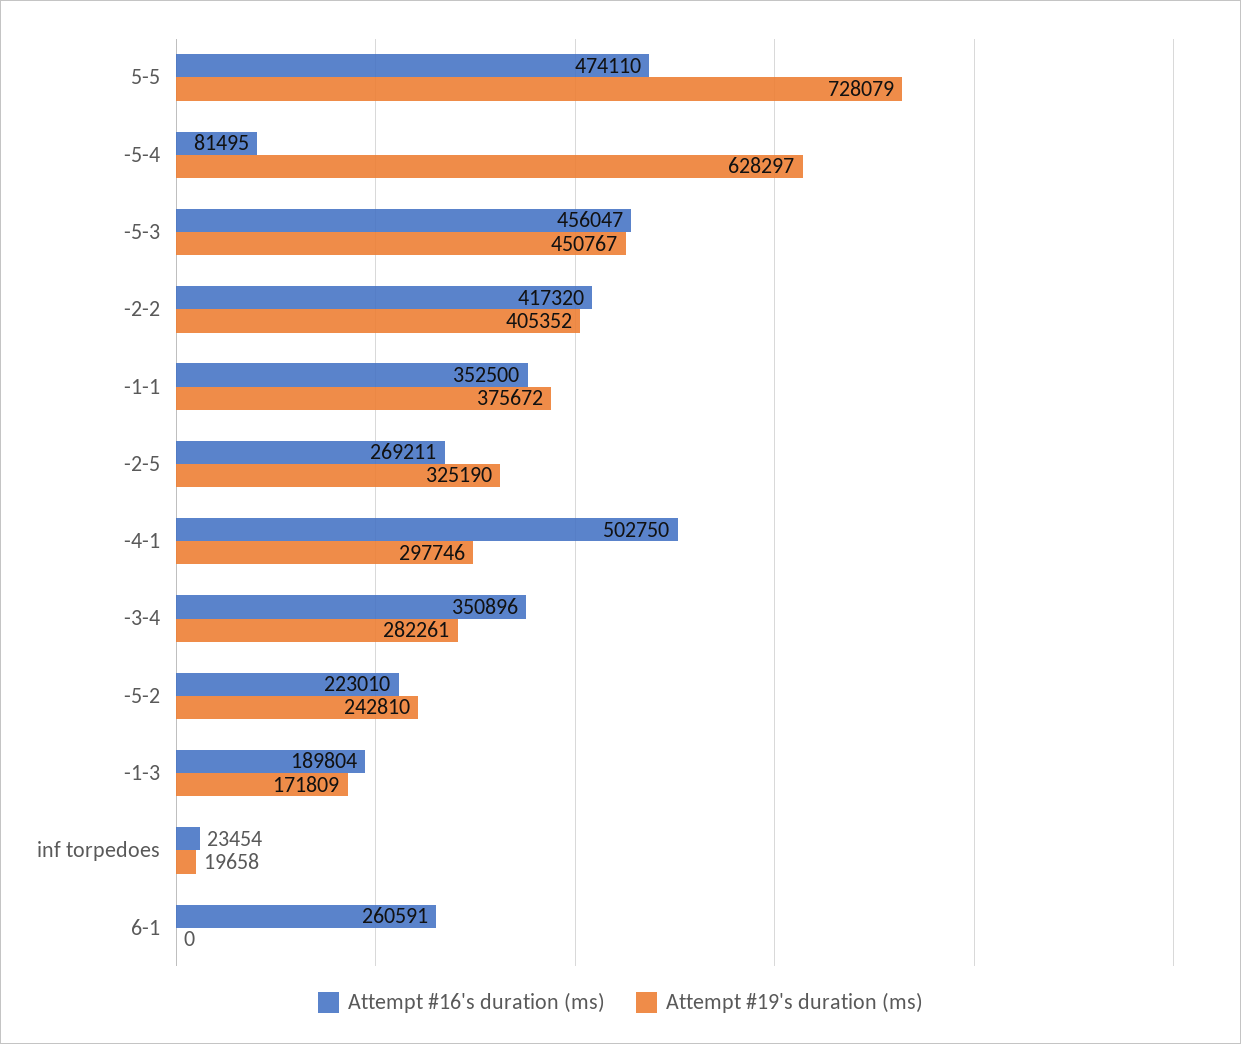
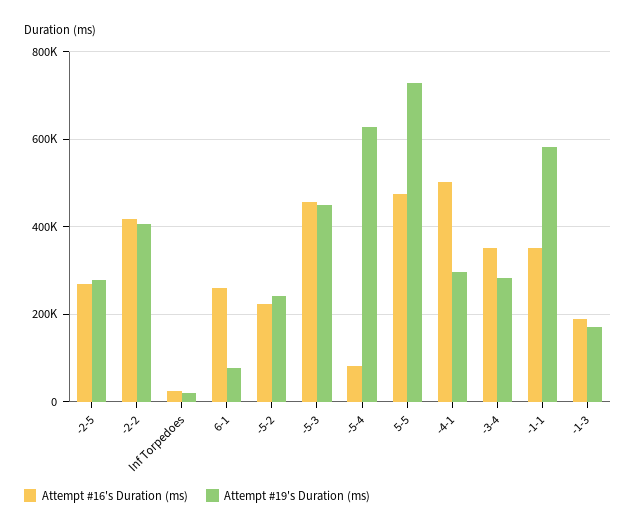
Attempt #19's duration (ms), -1-1: 375672 -> 580000
Attempt #19's duration (ms), -2-5: 325190 -> 280000
Attempt #19's duration (ms), 6-1: 0 -> 80000

